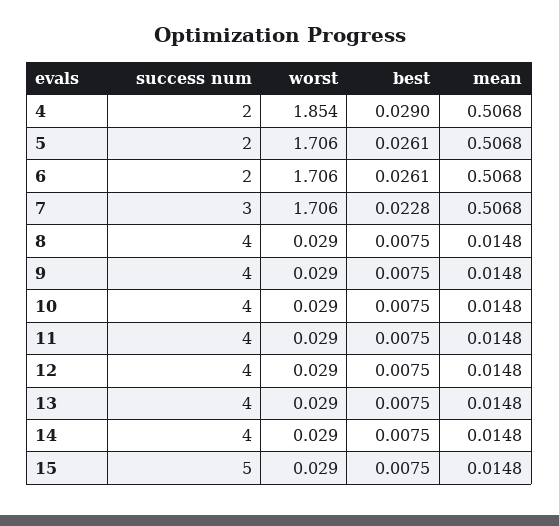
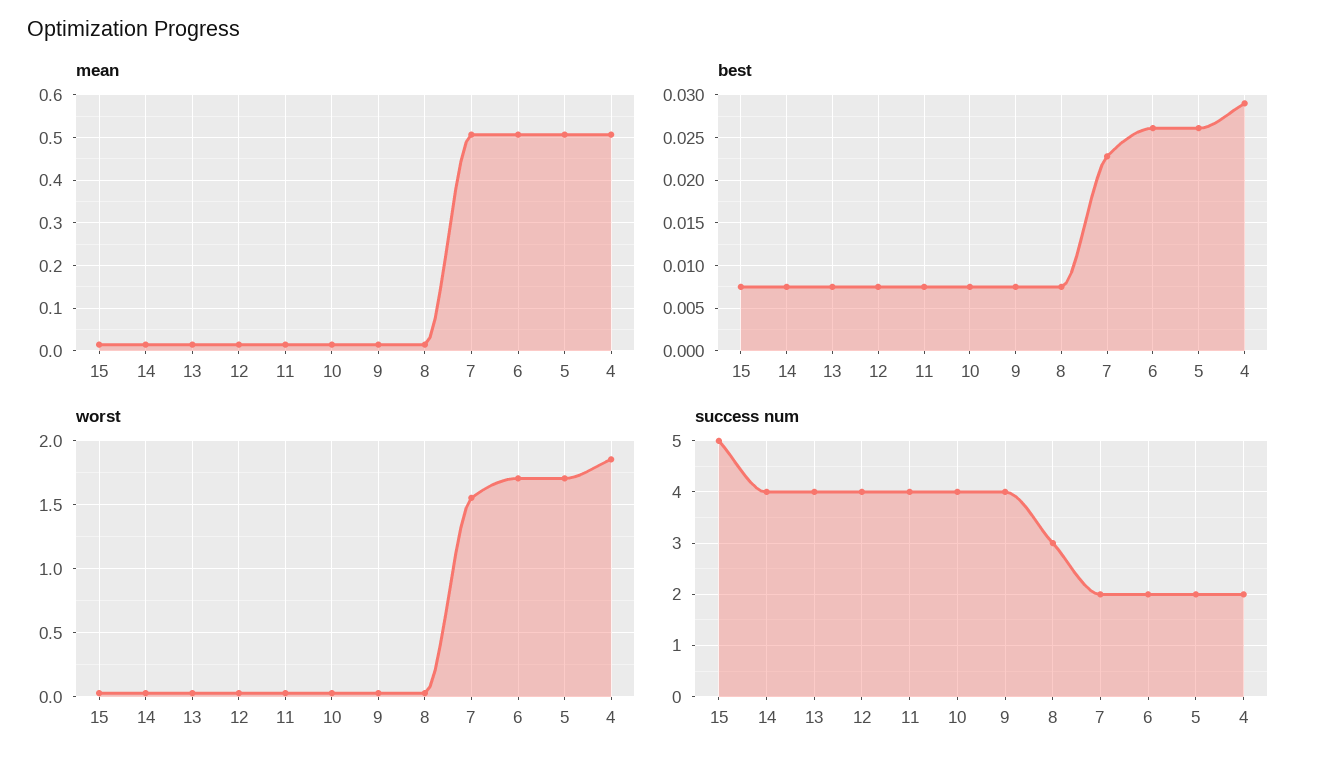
success num, 7: 3 -> 2
worst, 7: 1.706 -> 1.55
success num, 8: 4 -> 3

